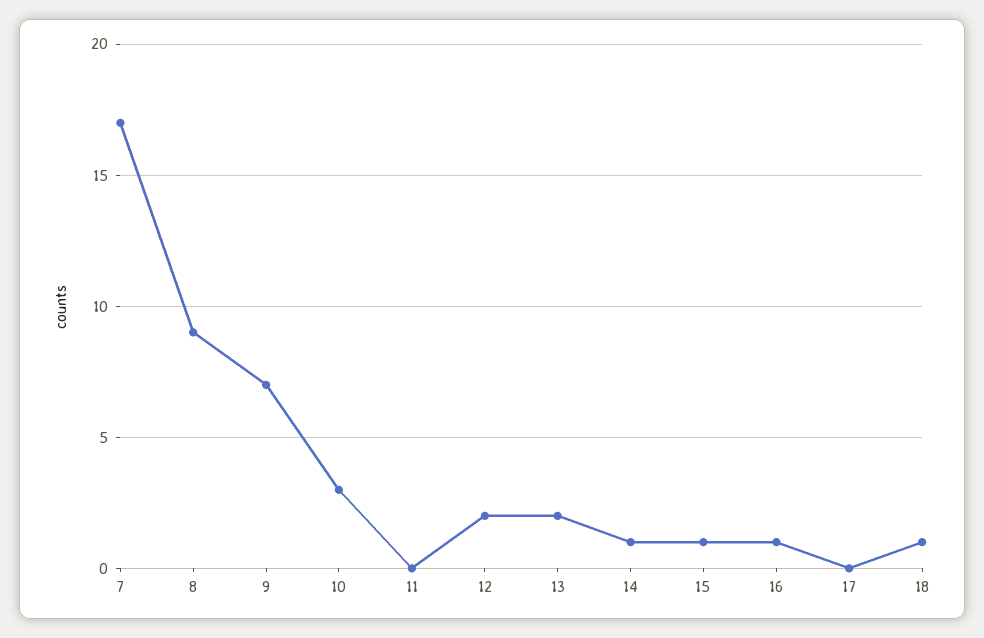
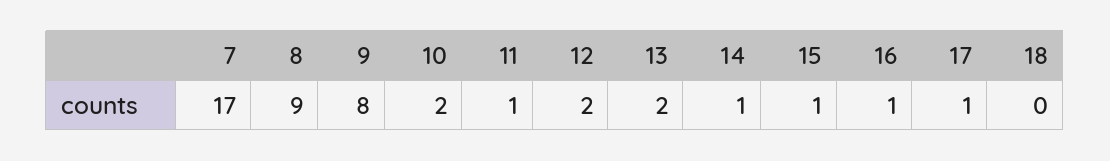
9: 7 -> 8
10: 3 -> 2
11: 0 -> 1
17: 0 -> 1
18: 1 -> 0

